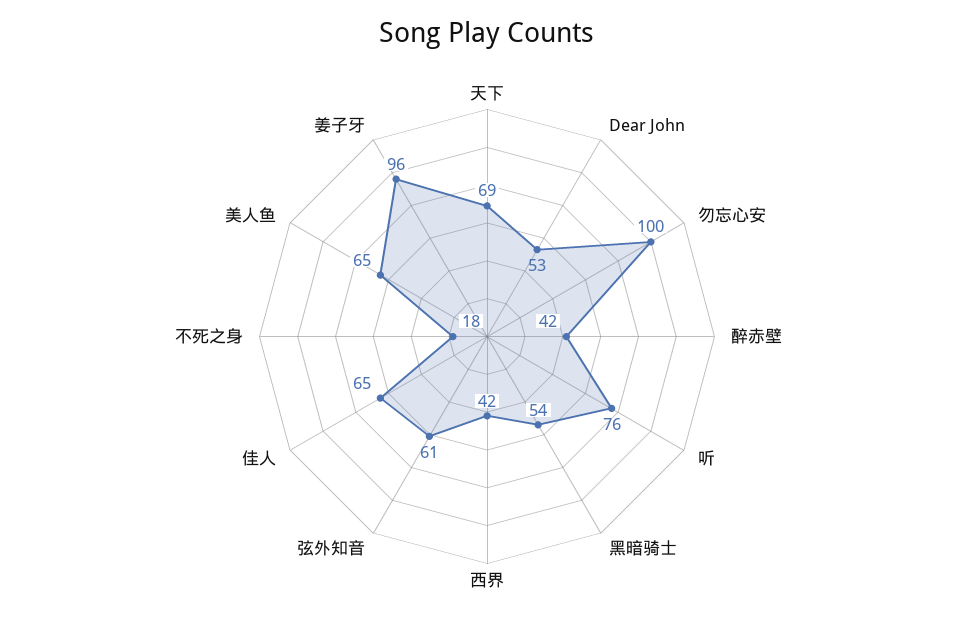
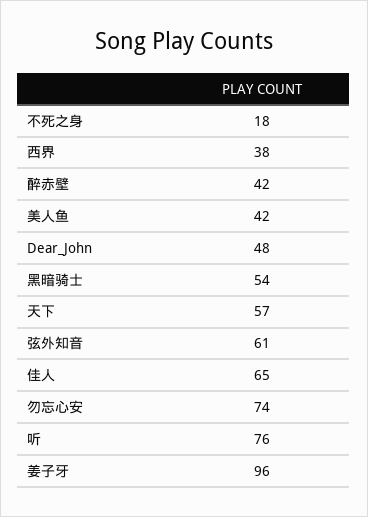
天下: 69 -> 57
Dear John: 53 -> 48
勿忘心安: 100 -> 74
西界: 42 -> 38
美人鱼: 65 -> 42

